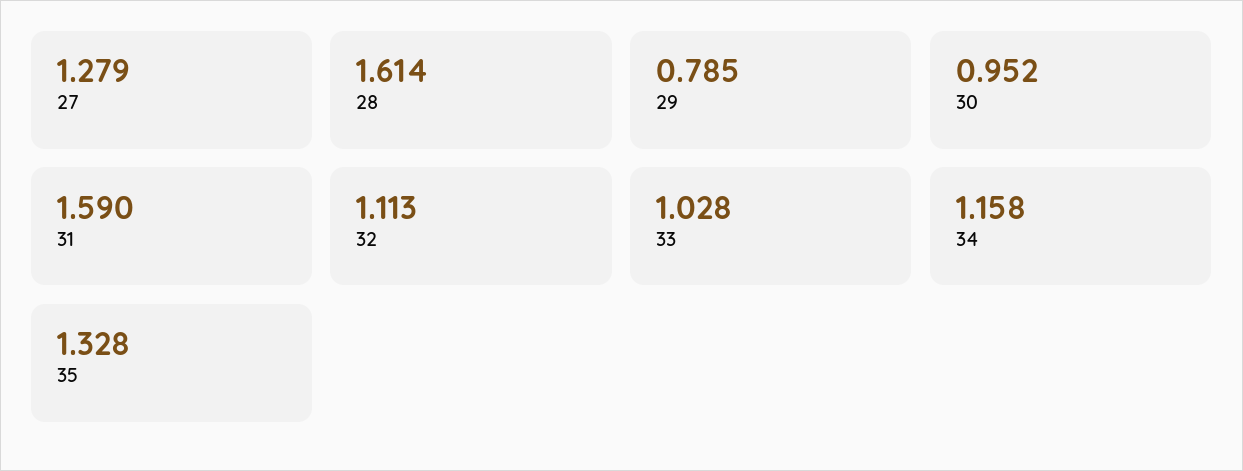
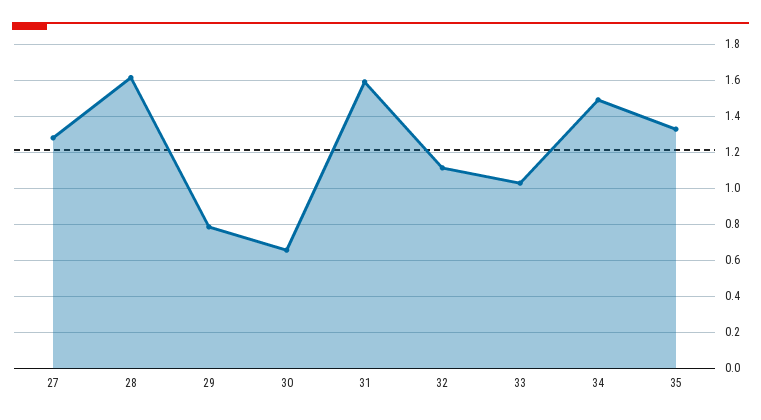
30: 0.952 -> 0.65
34: 1.158 -> 1.5

